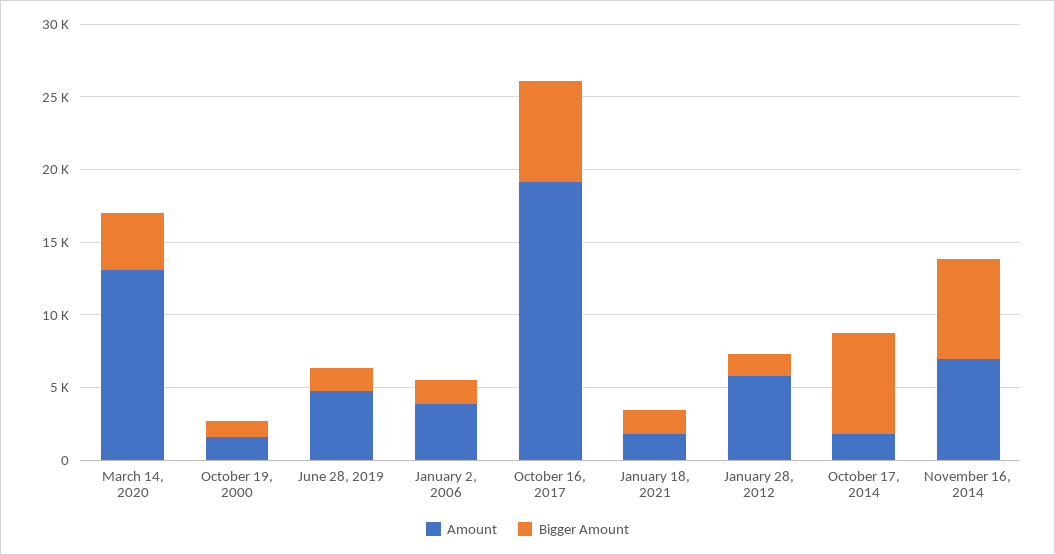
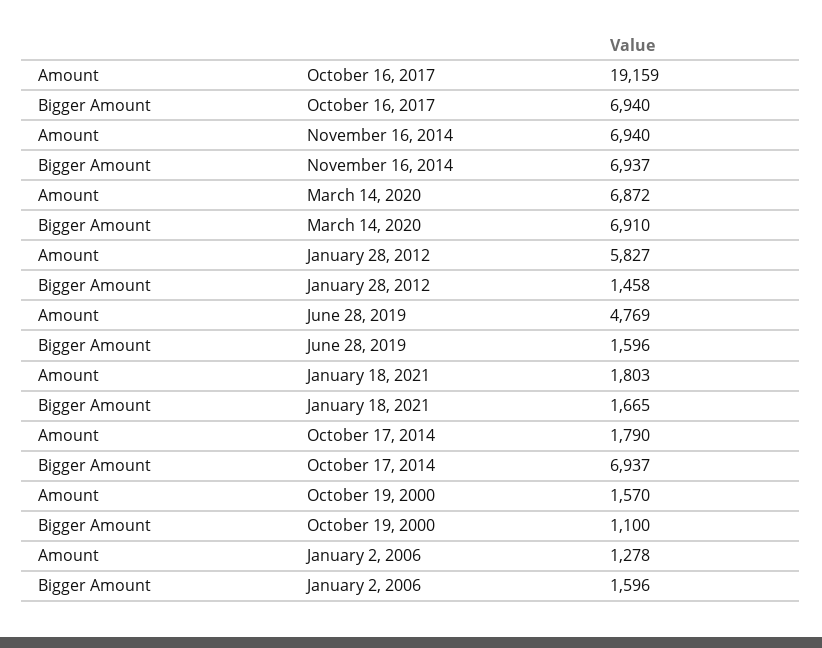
Amount, March 14, 2020: 13000 -> 6872
Bigger Amount, March 14, 2020: 4000 -> 6910
Amount, January 2, 2006: 4000 -> 1278

